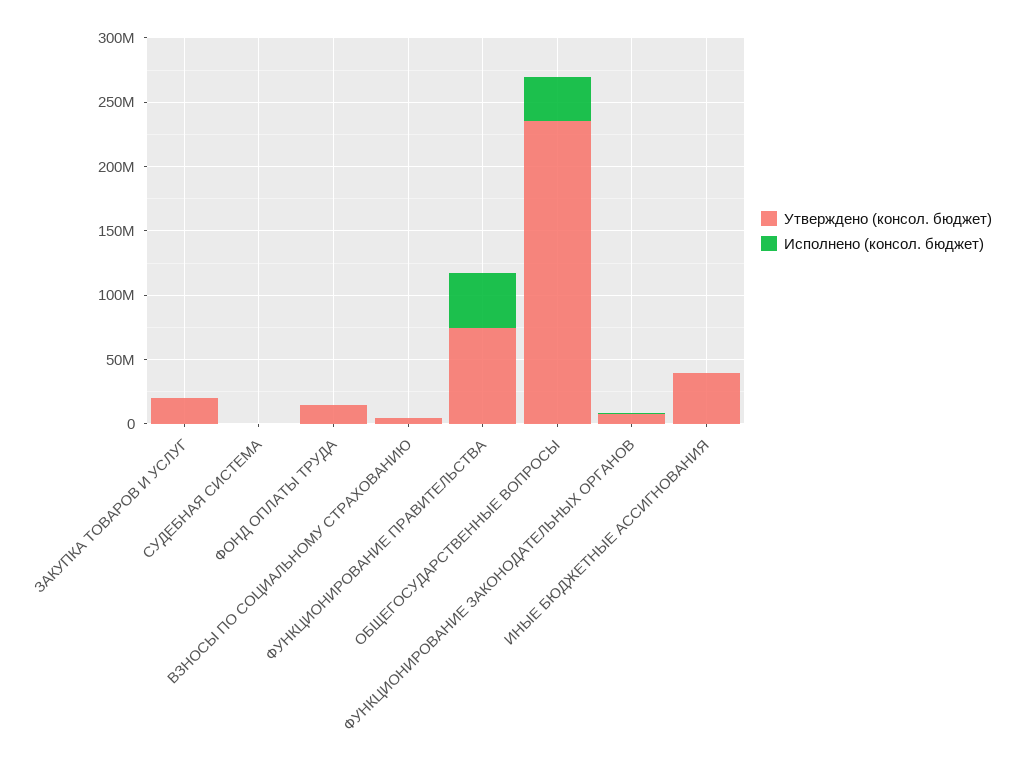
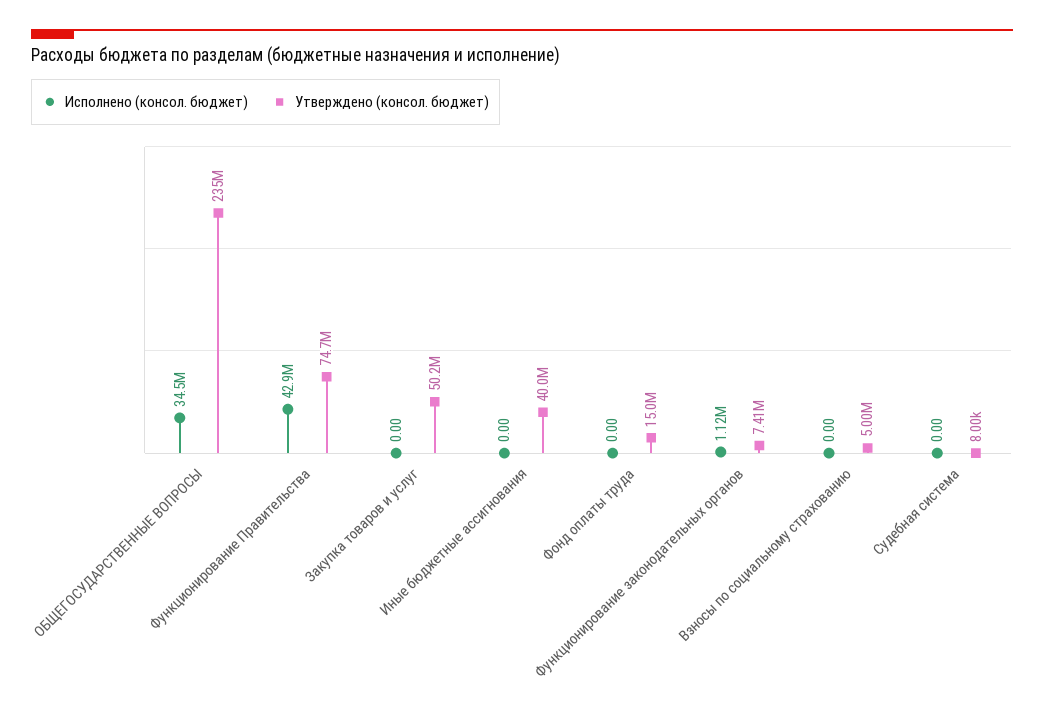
Утверждено (консол. бюджет), ЗАКУПКА ТОВАРОВ И УСЛУГ: 20000000 -> 50200000

